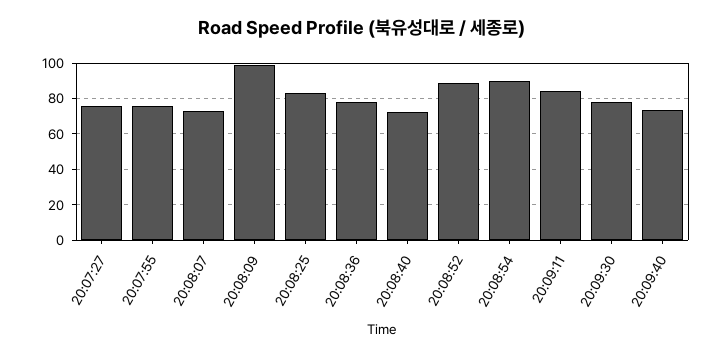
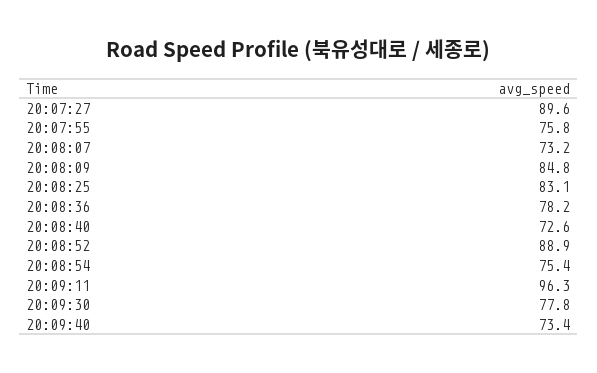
20:07:27: 75 -> 89.6
20:08:09: 100 -> 84.8
20:08:54: 90 -> 75.4
20:09:11: 85 -> 96.3

